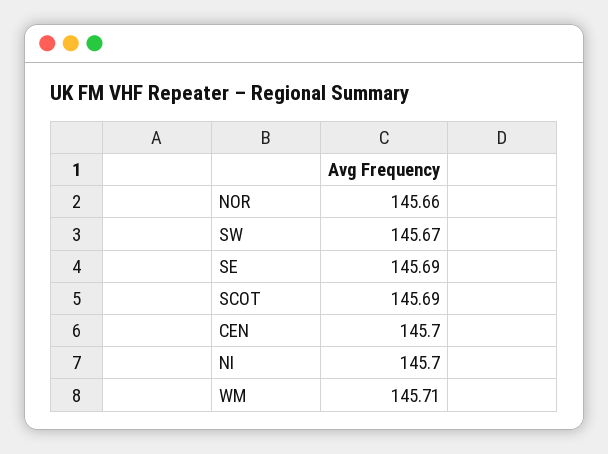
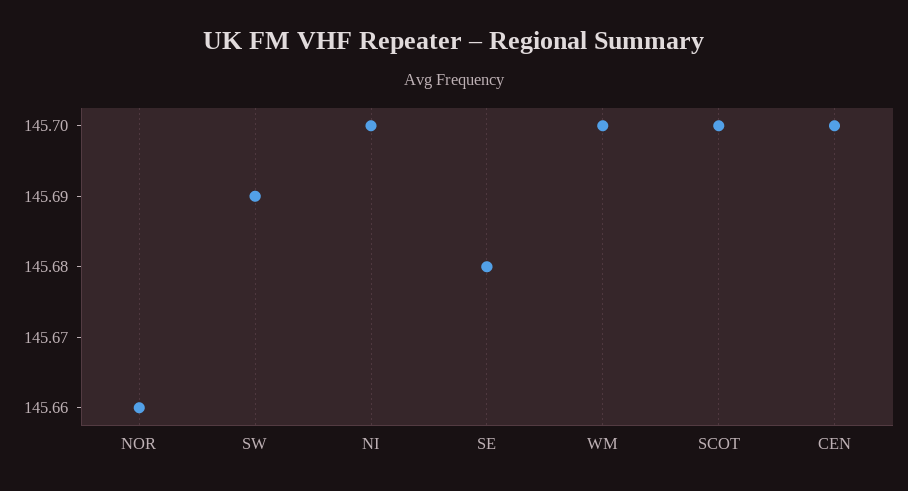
SW: 145.67 -> 145.69
SE: 145.69 -> 145.68
SCOT: 145.69 -> 145.7
WM: 145.71 -> 145.7

